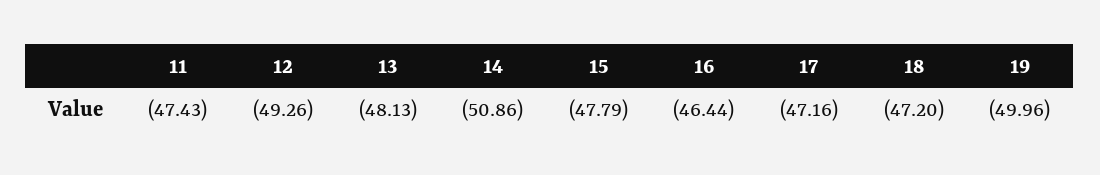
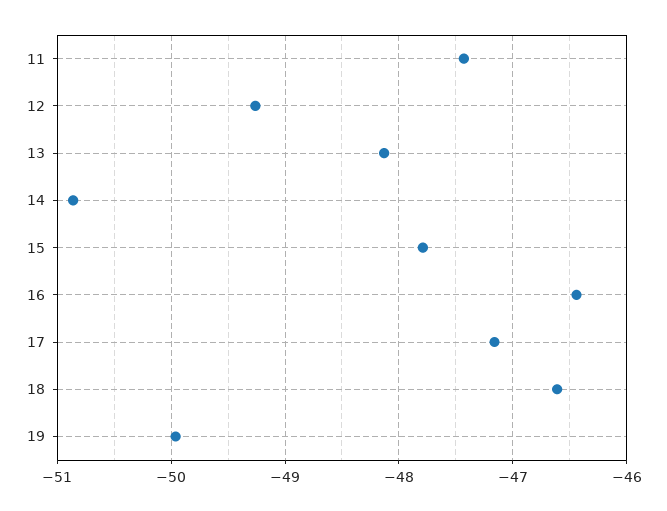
18: -47.2 -> -46.6

